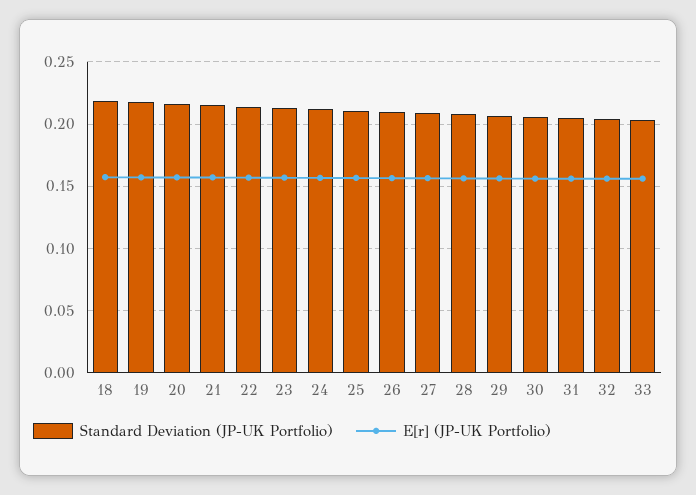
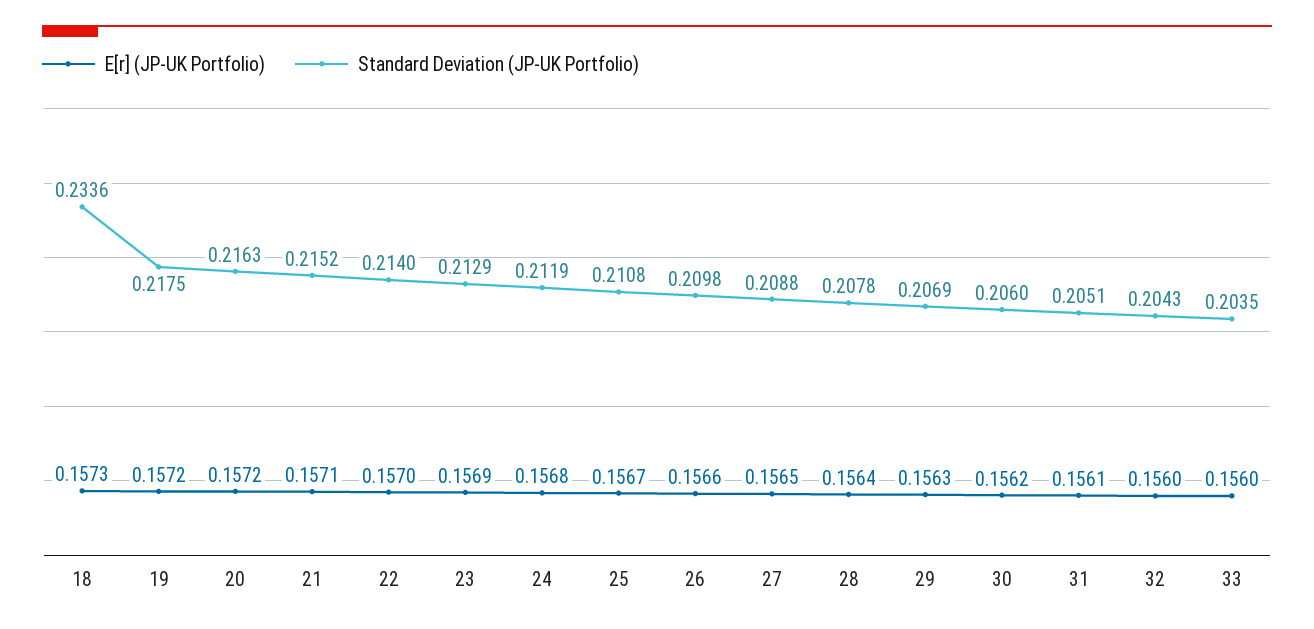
Standard Deviation (JP-UK Portfolio), 18: 0.22 -> 0.2336

